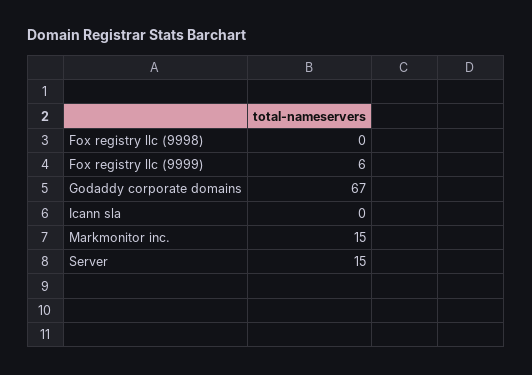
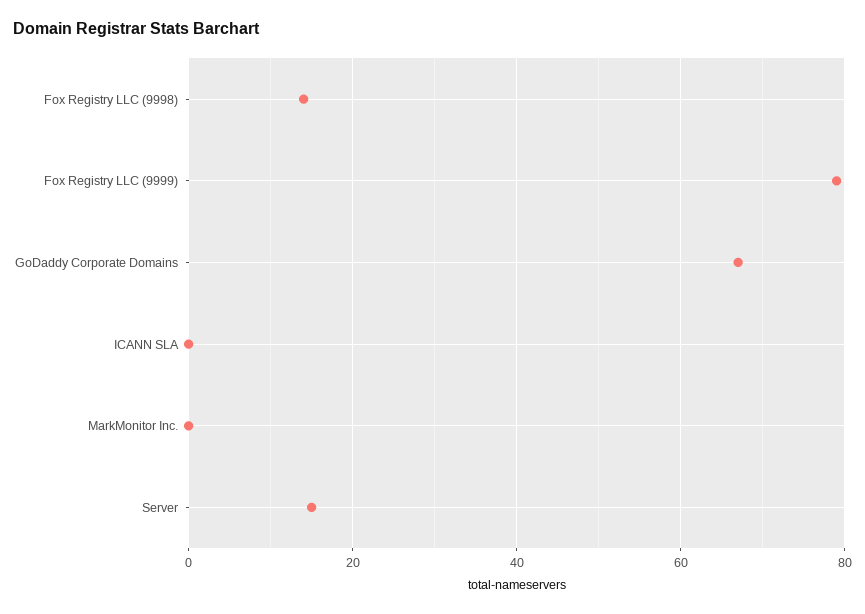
Fox registry llc (9998): 0 -> 15
Fox registry llc (9999): 6 -> 80
Markmonitor inc.: 15 -> 0

